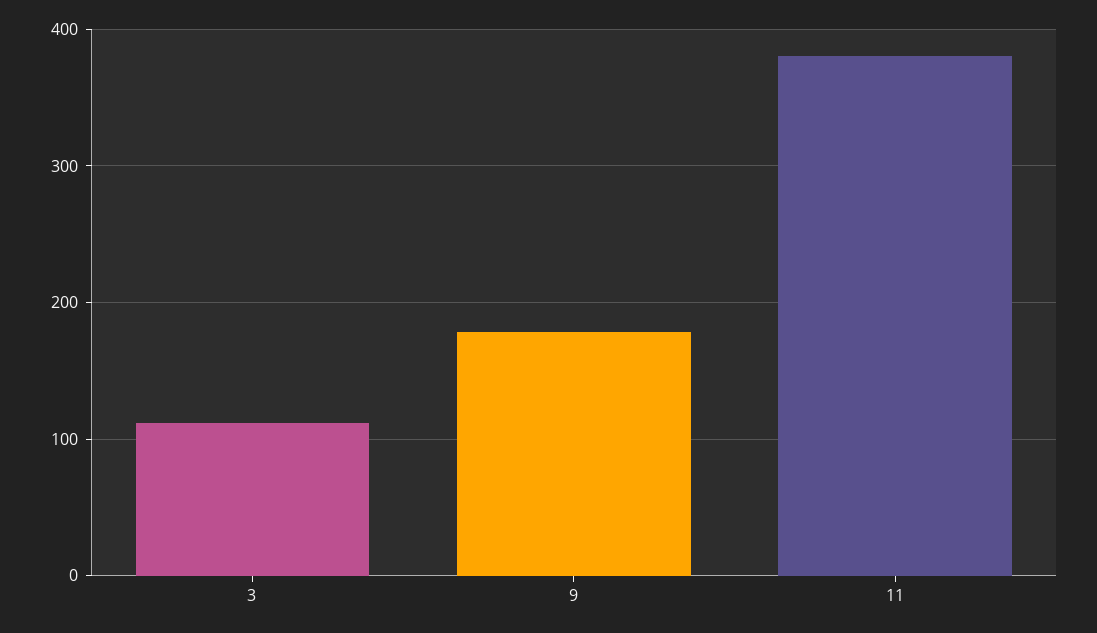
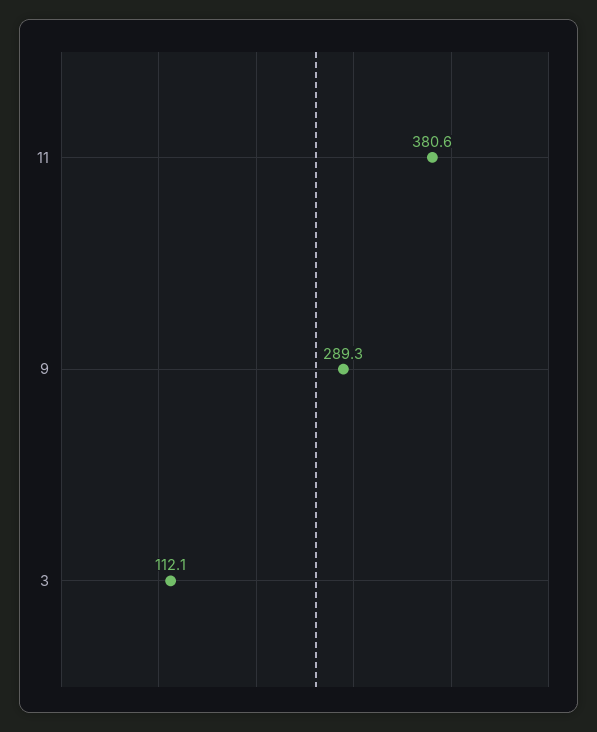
9: 180 -> 289.3

